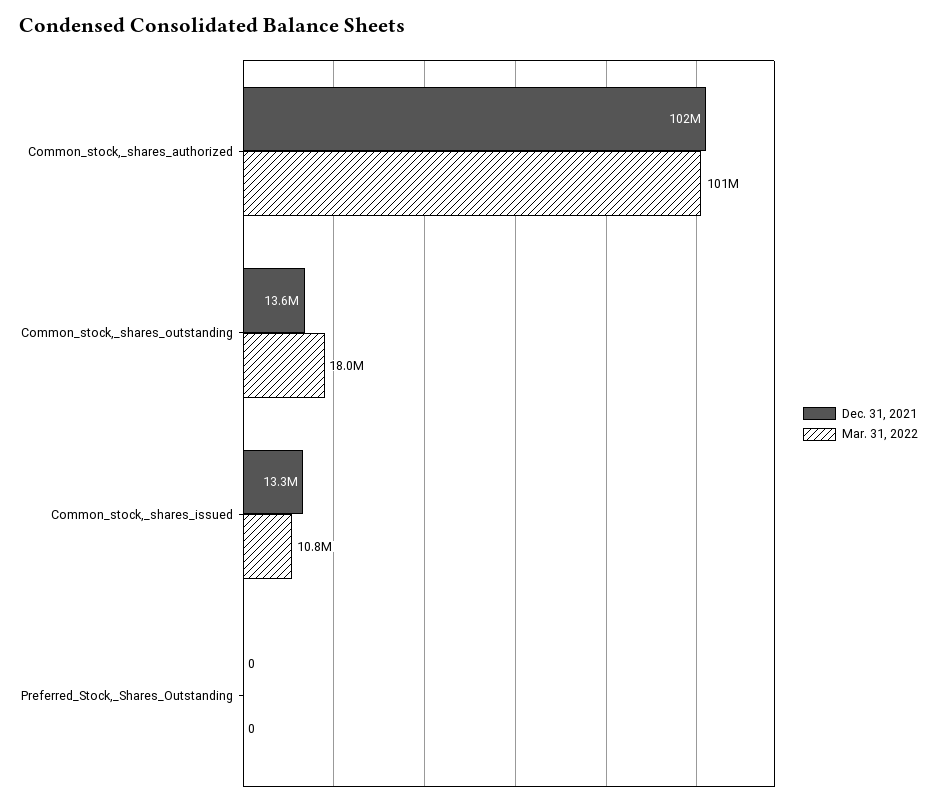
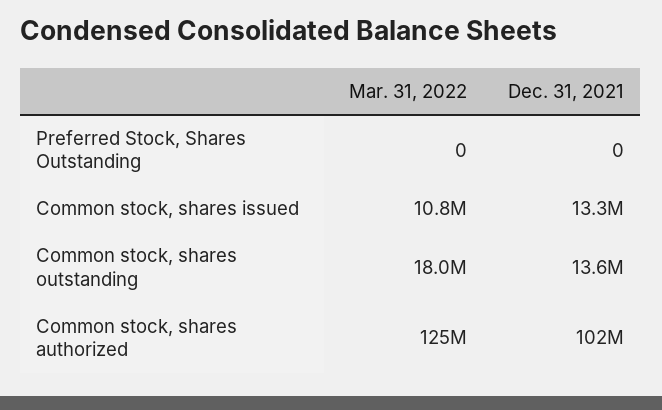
Mar. 31, 2022, Common_stock,_shares_authorized: 101000000 -> 125000000

